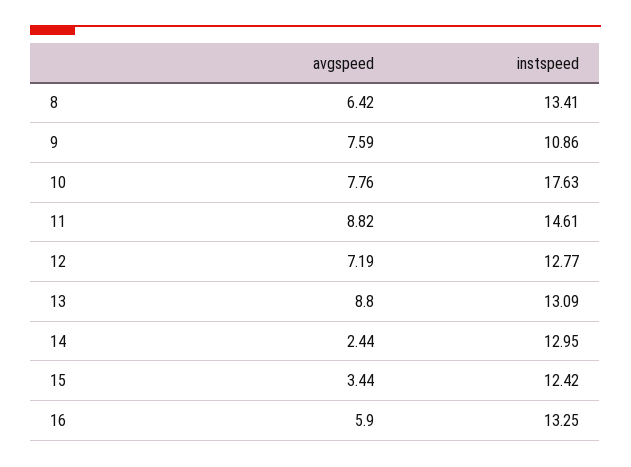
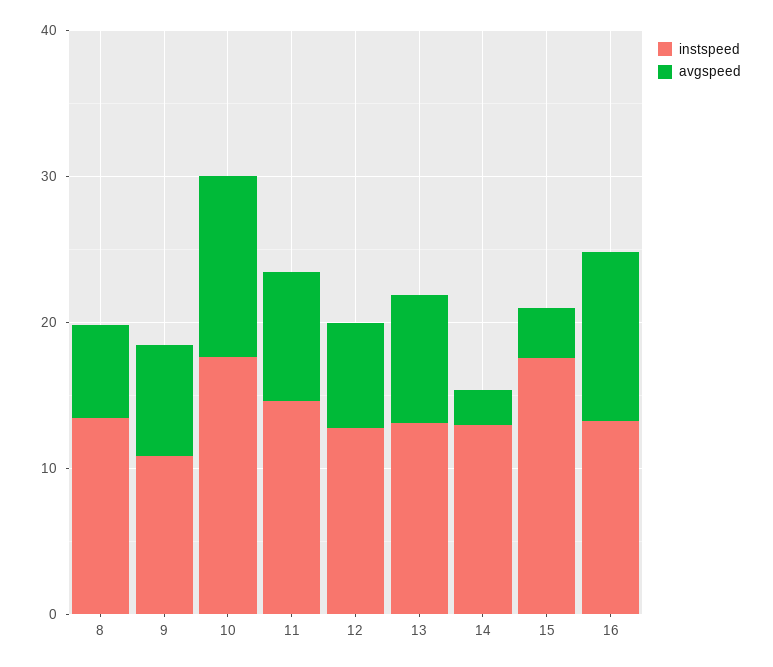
avgspeed, 10: 7.76 -> 12
instspeed, 15: 12.42 -> 18
avgspeed, 16: 5.9 -> 12

